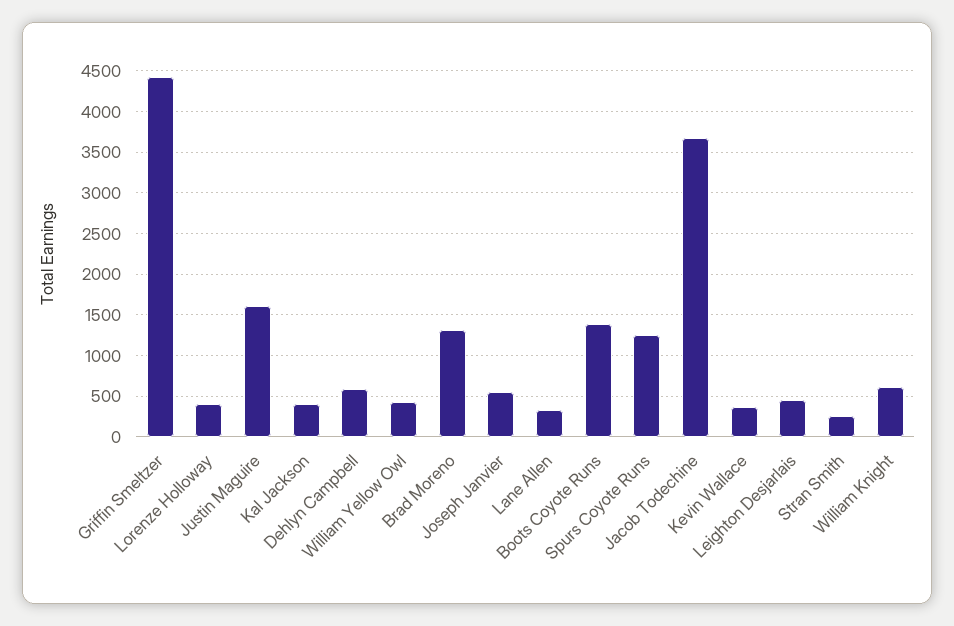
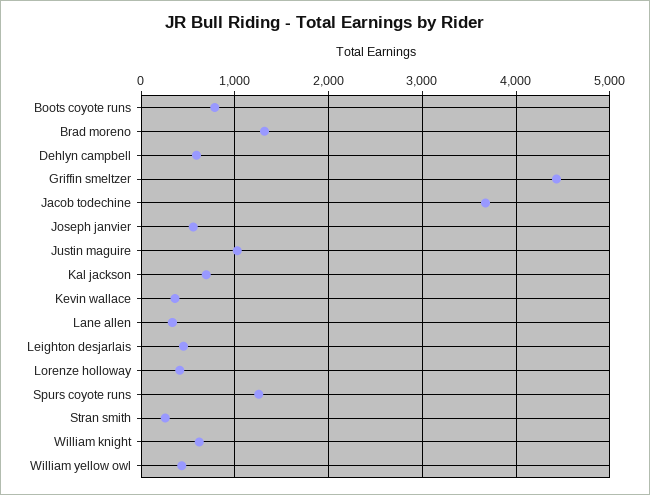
Justin Maguire: 1600 -> 1000
Kal Jackson: 400 -> 700
Boots Coyote Runs: 1400 -> 800

